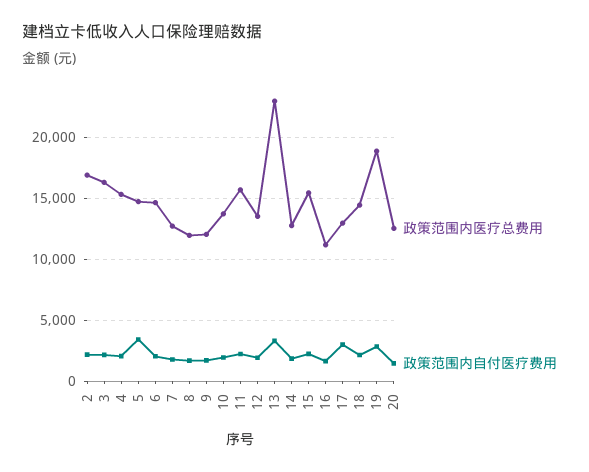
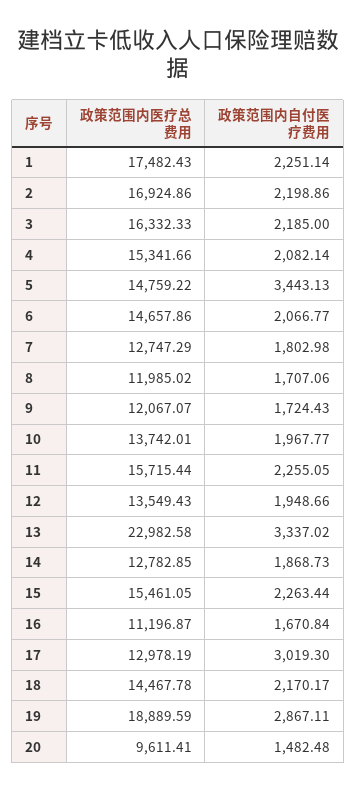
政策范围内医疗总费用, 20: 12500 -> 9611.41
政策范围内医疗总费用, 1: none -> 17482.43
政策范围内自付医疗费用, 1: none -> 2251.14

